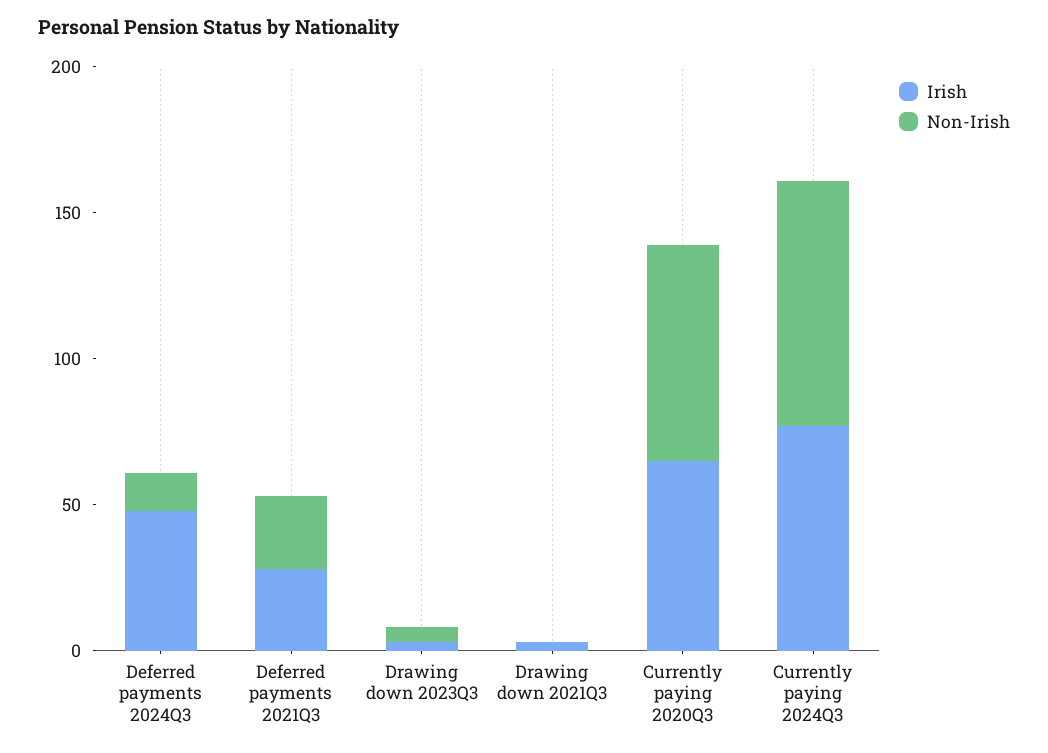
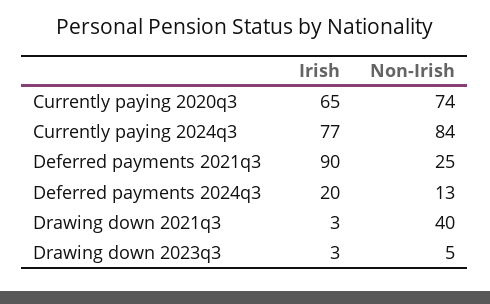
Irish, Deferred payments 2024Q3: 50 -> 20
Irish, Deferred payments 2021Q3: 30 -> 90
Non-Irish, Drawing down 2021Q3: 0 -> 40

